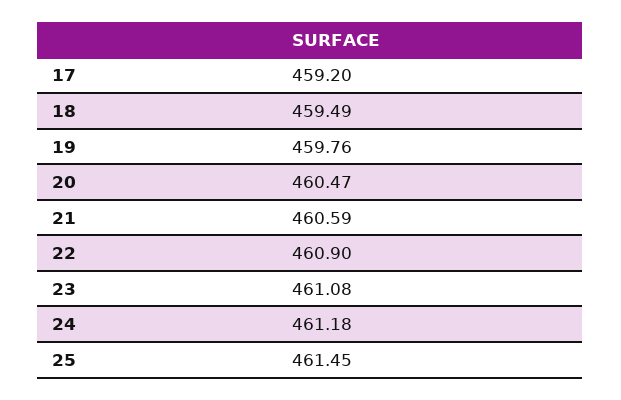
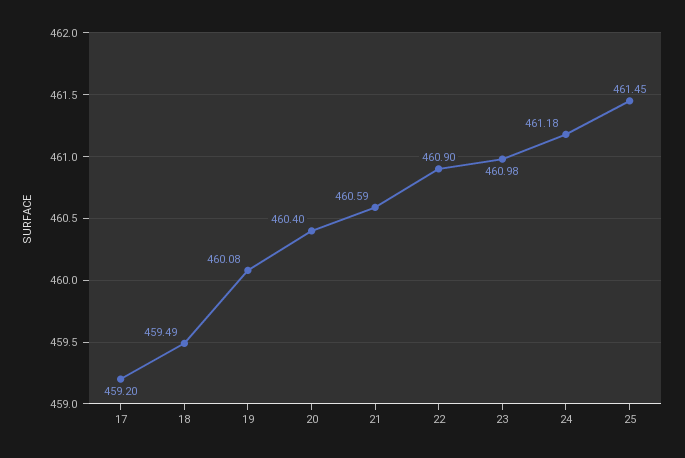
19: 459.76 -> 460.08
20: 460.47 -> 460.4
23: 461.08 -> 460.98

